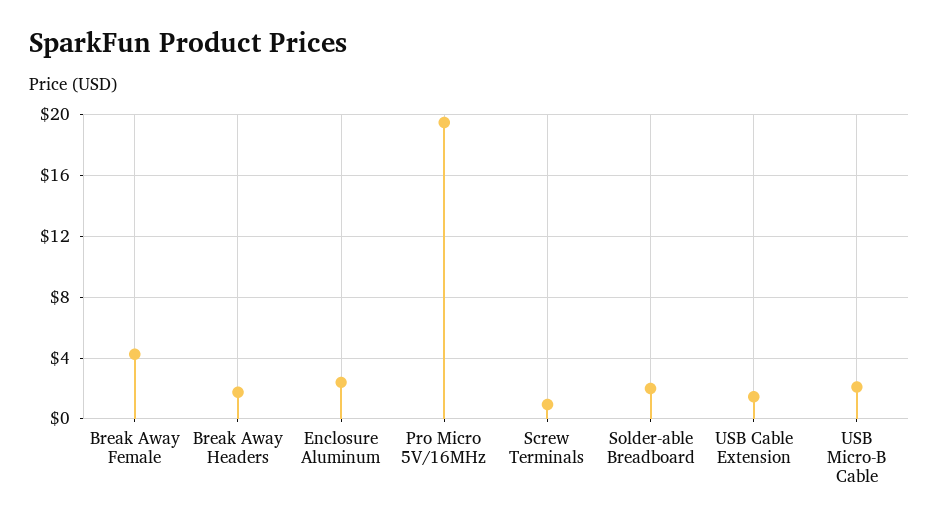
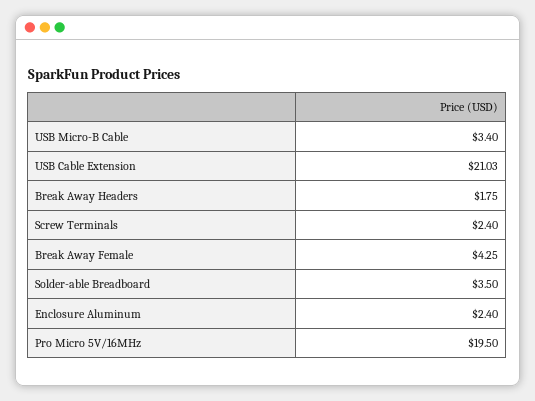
Screw Terminals: 1 -> 2.4
Solder-able Breadboard: 2 -> 3.5
USB Cable Extension: 1.5 -> 21.03
USB Micro-B Cable: 2 -> 3.4

